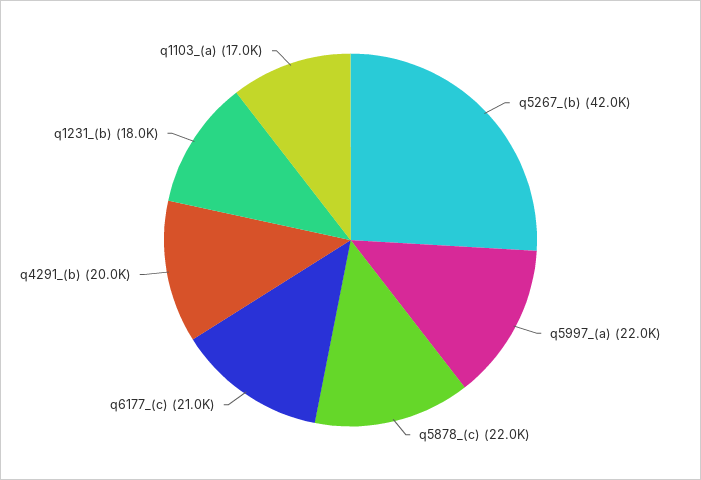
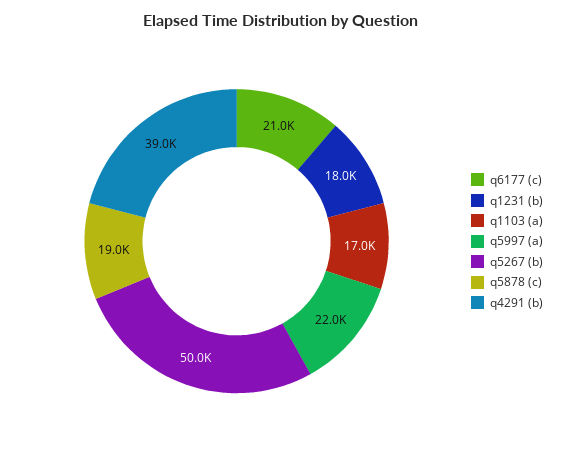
q5267_(b): 42000 -> 50000
q5878_(c): 22000 -> 19000
q4291_(b): 20000 -> 39000

